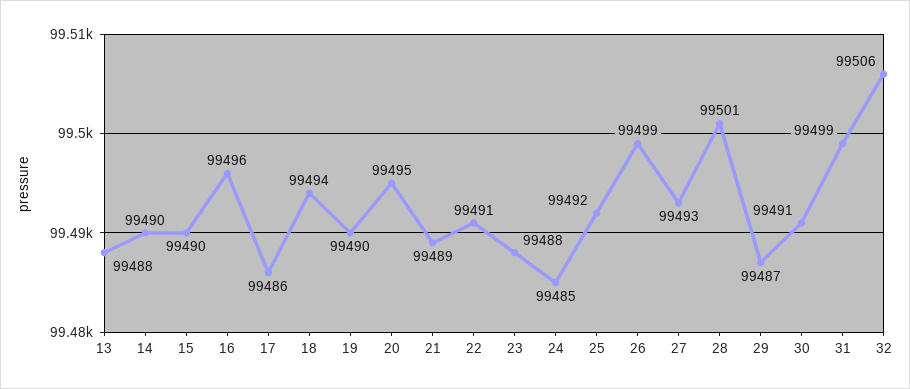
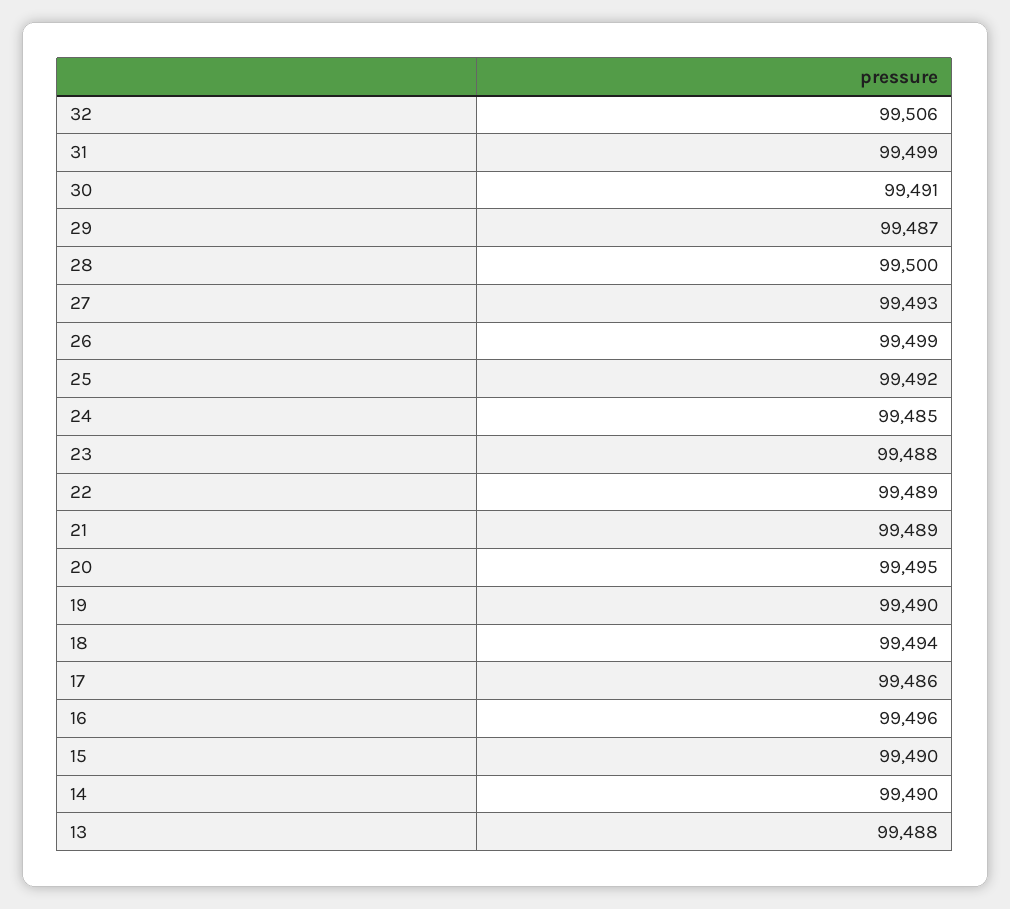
22: 99491 -> 99489
28: 99501 -> 99500

